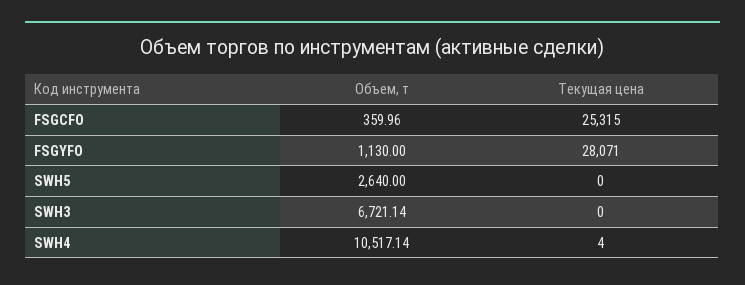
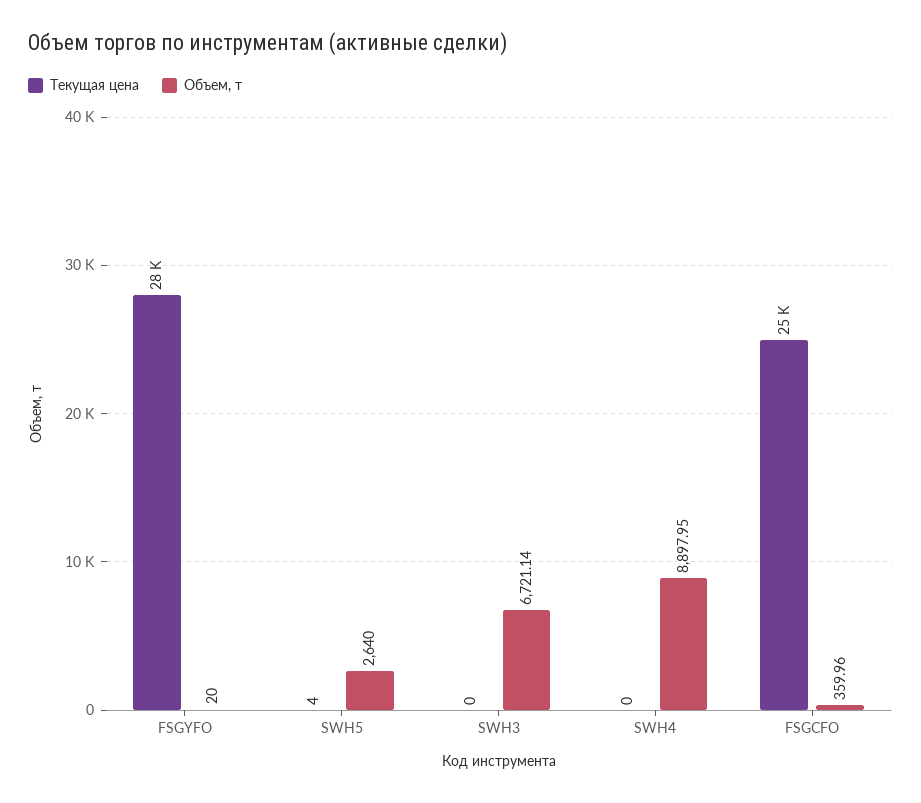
Объем, т, FSGYFO: 1130 -> 20
Текущая цена, SWH5: 0 -> 4
Объем, т, SWH4: 10517.14 -> 8897.95
Текущая цена, SWH4: 4 -> 0

